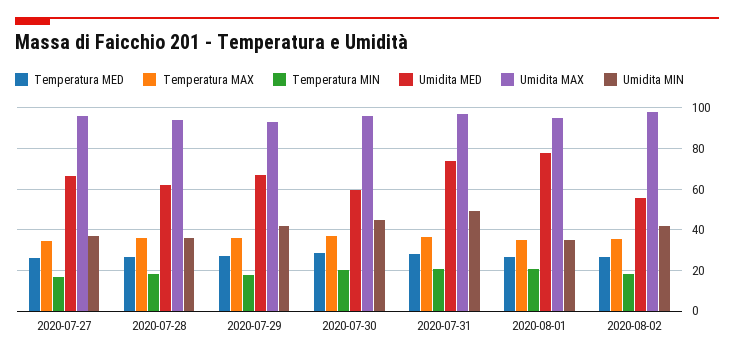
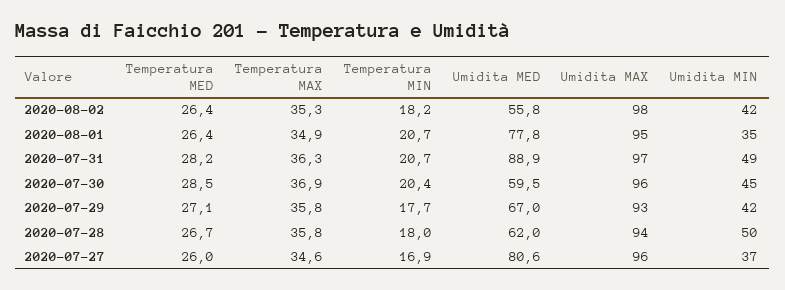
Umidita MED, 2020-07-27: 65 -> 80.6
Umidita MIN, 2020-07-28: 35 -> 50
Umidita MED, 2020-07-31: 75 -> 88.9

